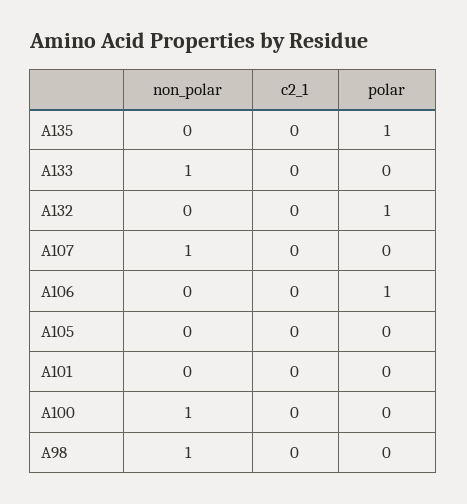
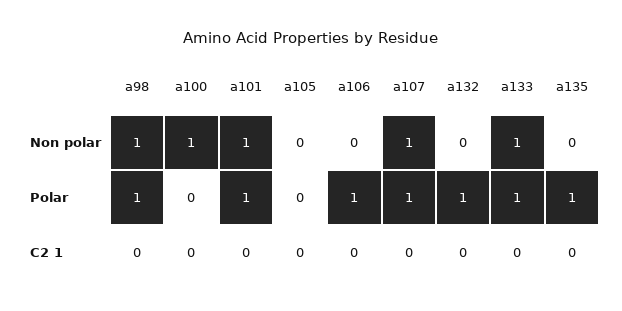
polar, A133: 0 -> 1
polar, A107: 0 -> 1
non_polar, A101: 0 -> 1
polar, A101: 0 -> 1
polar, A98: 0 -> 1

